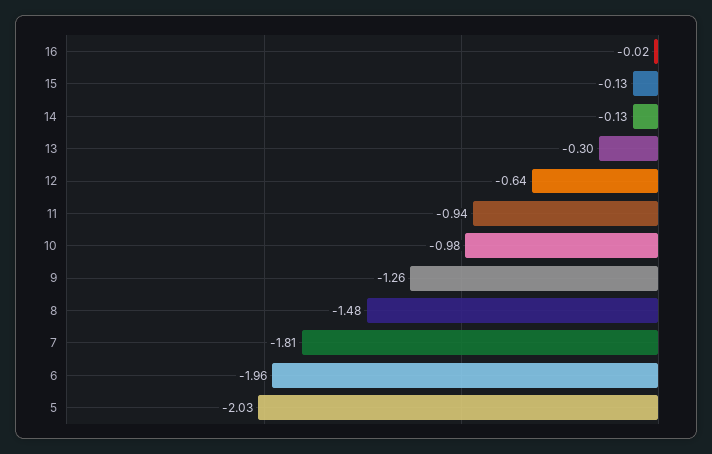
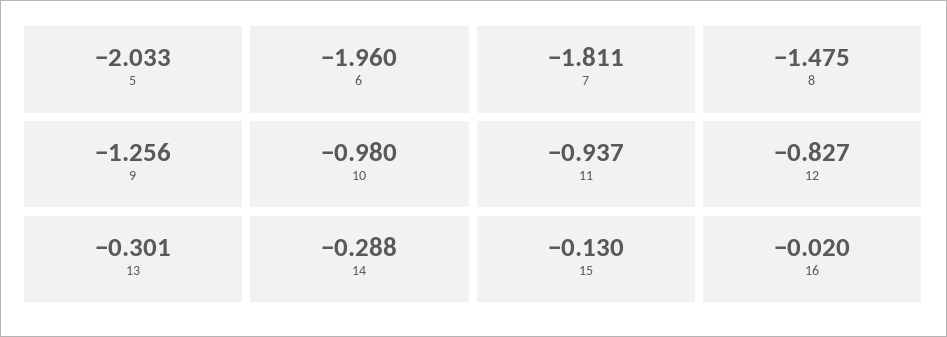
14: -0.13 -> -0.288
12: -0.64 -> -0.827

